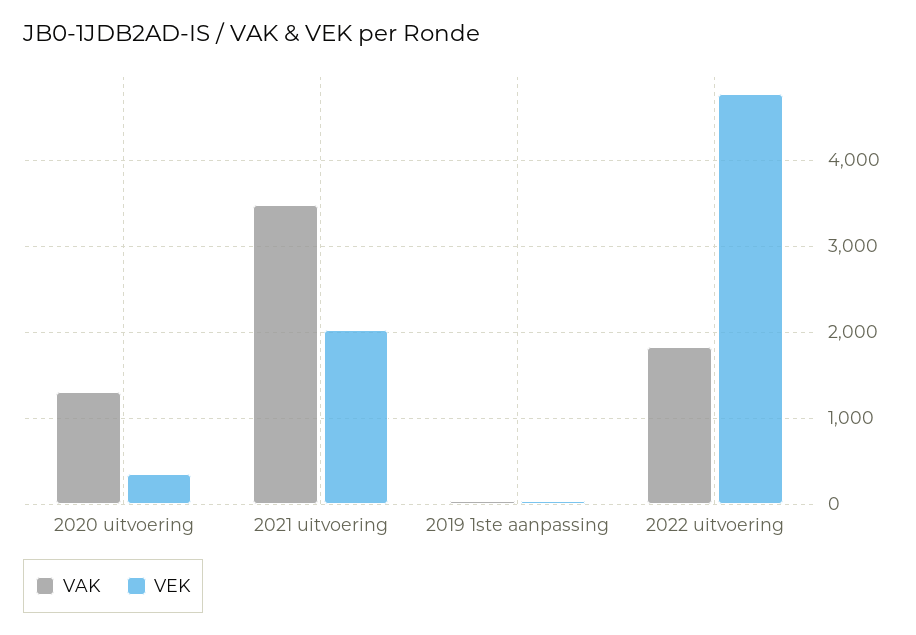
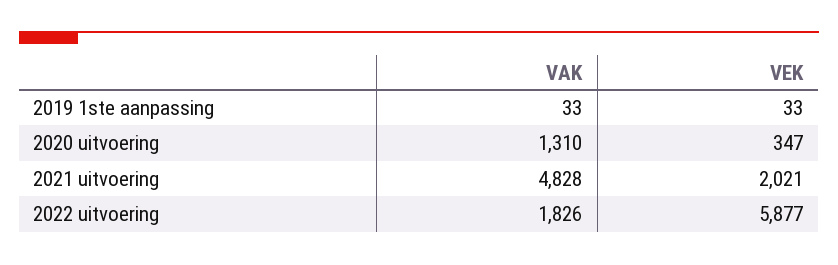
VAK, 2021 uitvoering: 3500 -> 4828
VEK, 2022 uitvoering: 4800 -> 5877

